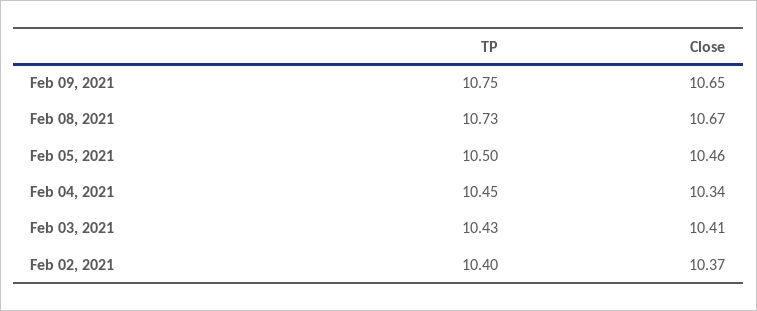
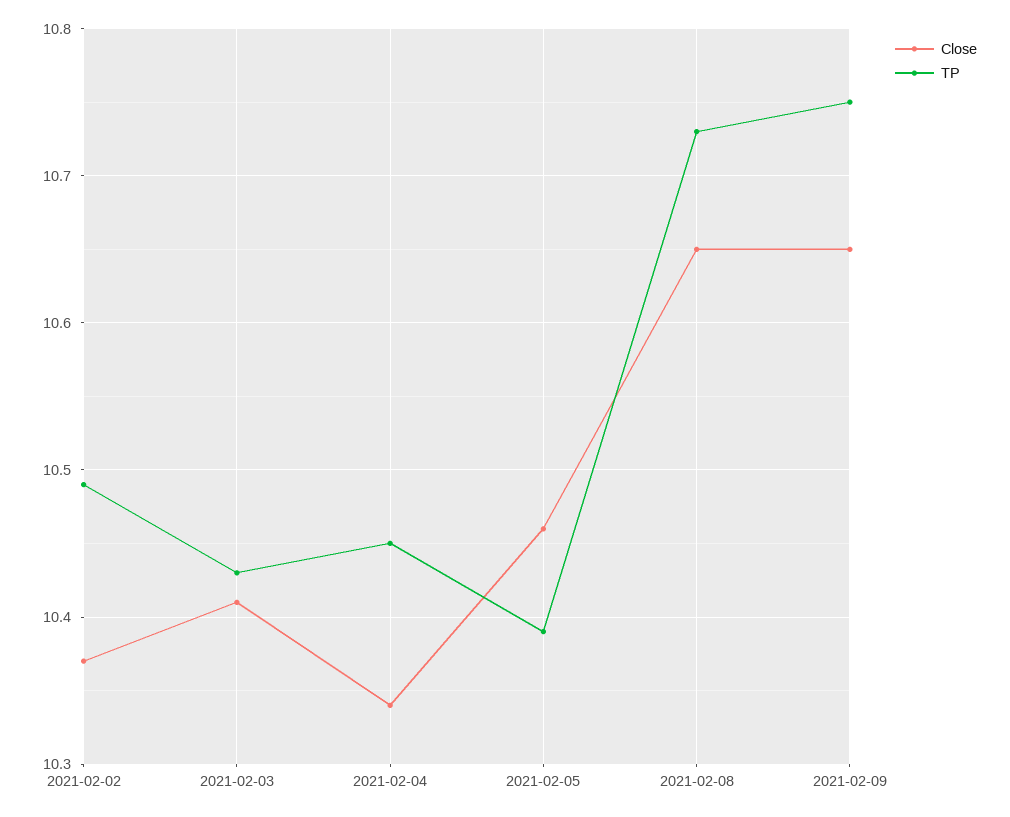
Close, Feb 08, 2021: 10.67 -> 10.65
TP, Feb 05, 2021: 10.5 -> 10.39
TP, Feb 02, 2021: 10.4 -> 10.49

